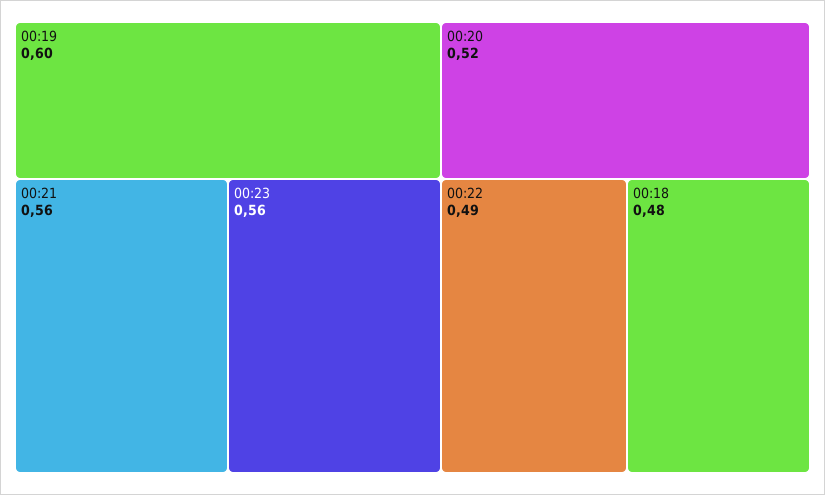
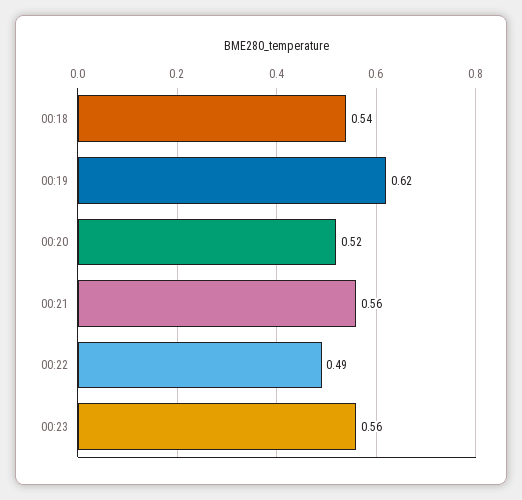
00:19: 0.6 -> 0.62
00:18: 0.48 -> 0.54

